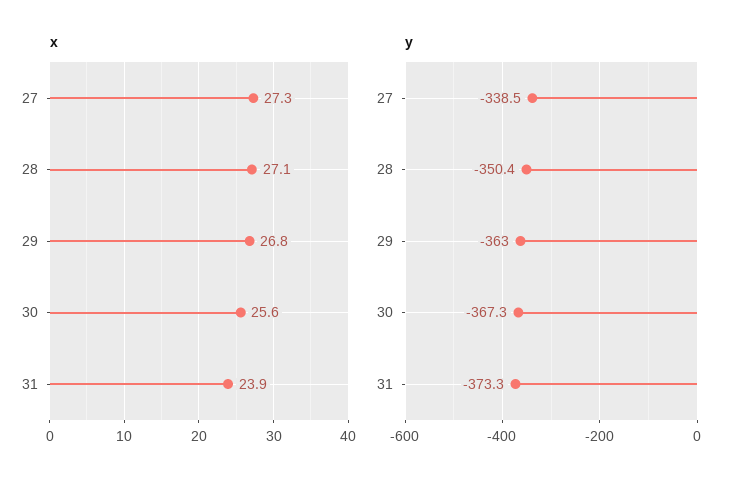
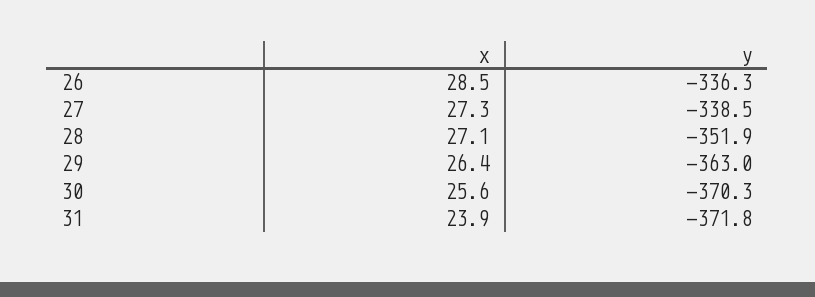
x, 29: 26.8 -> 26.4
y, 28: -350.4 -> -351.9
y, 30: -367.3 -> -370.3
y, 31: -373.3 -> -371.8
x, 26: none -> 28.5
y, 26: none -> -336.3

